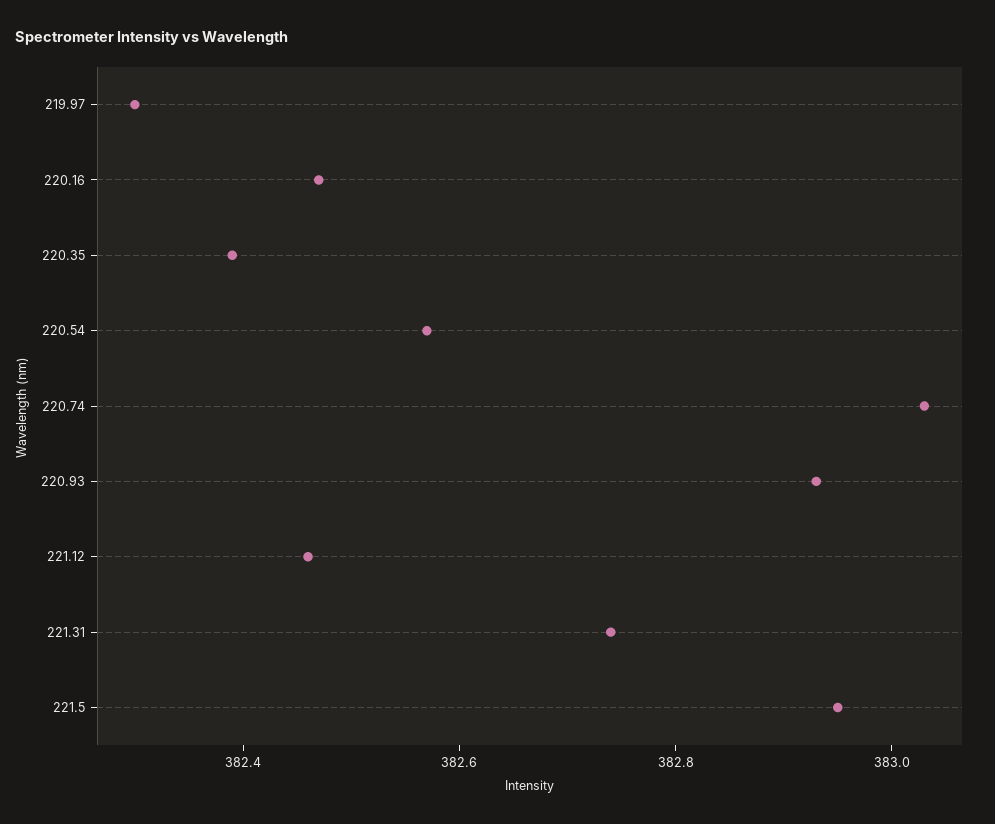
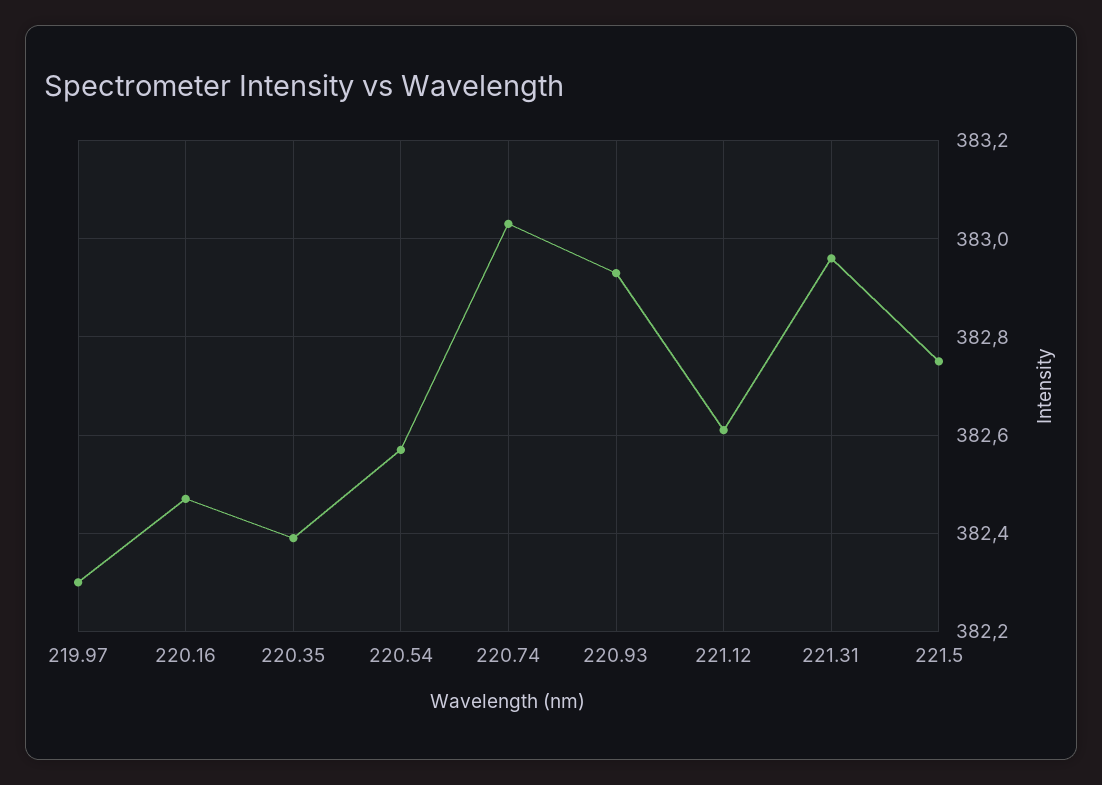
221.12: 382.45 -> 382.6
221.31: 382.75 -> 382.95
221.5: 382.95 -> 382.75

